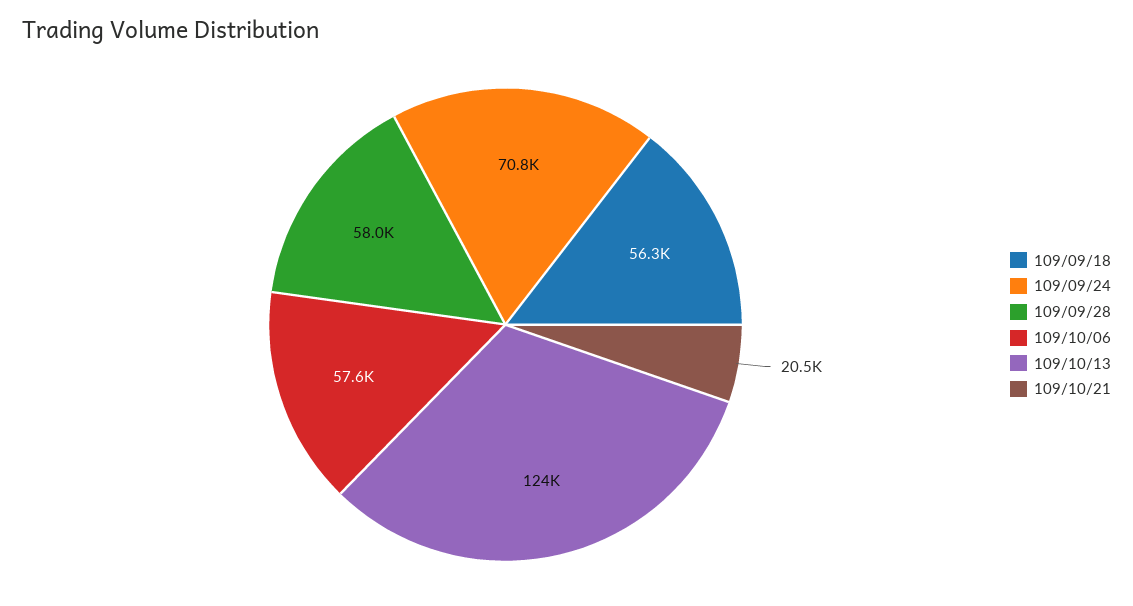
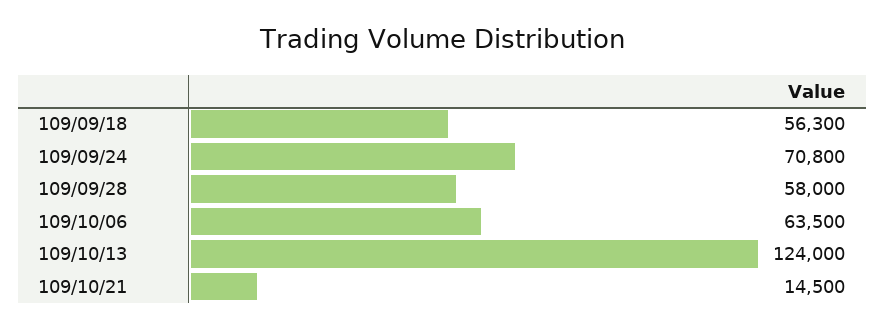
109/10/06: 57600 -> 63500
109/10/21: 20500 -> 14500

